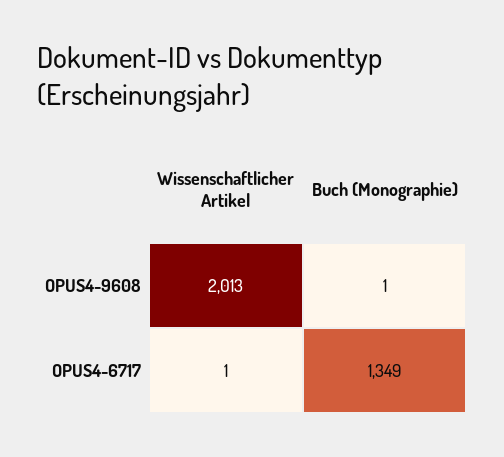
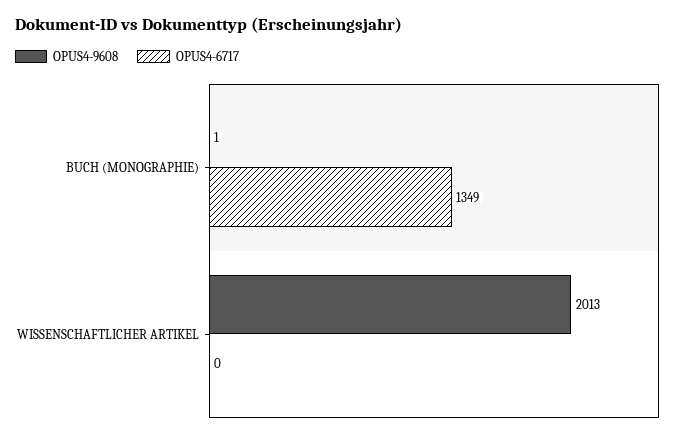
OPUS4-6717, Wissenschaftlicher Artikel: 1 -> 0

